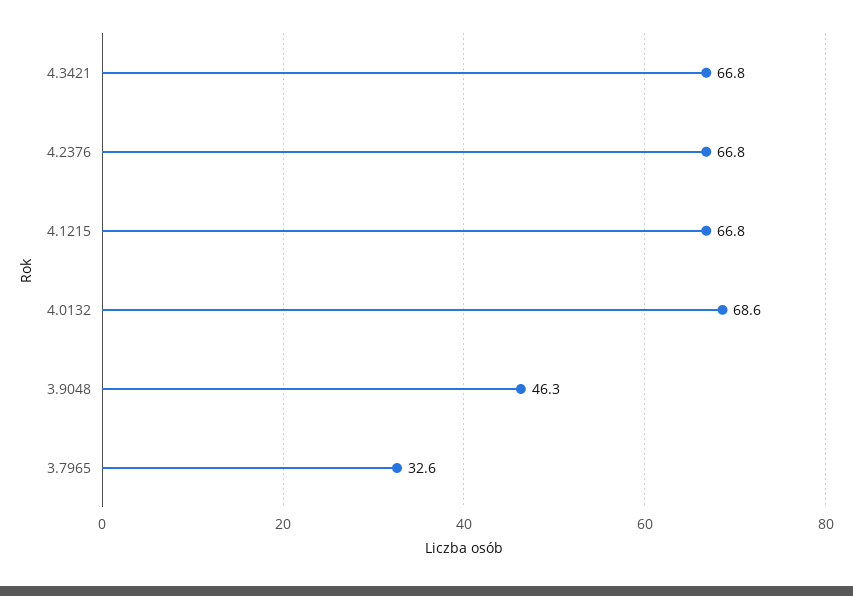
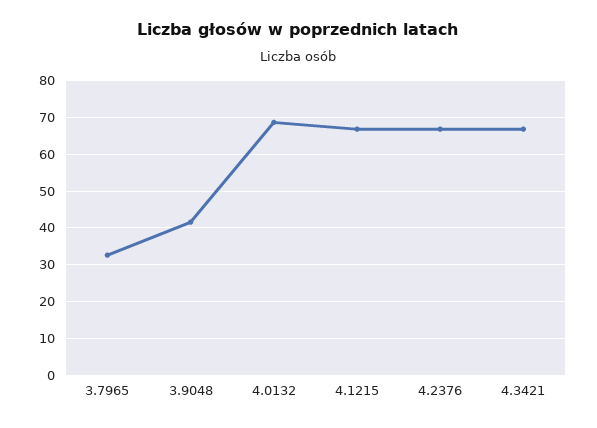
3.9048: 46.3 -> 42

